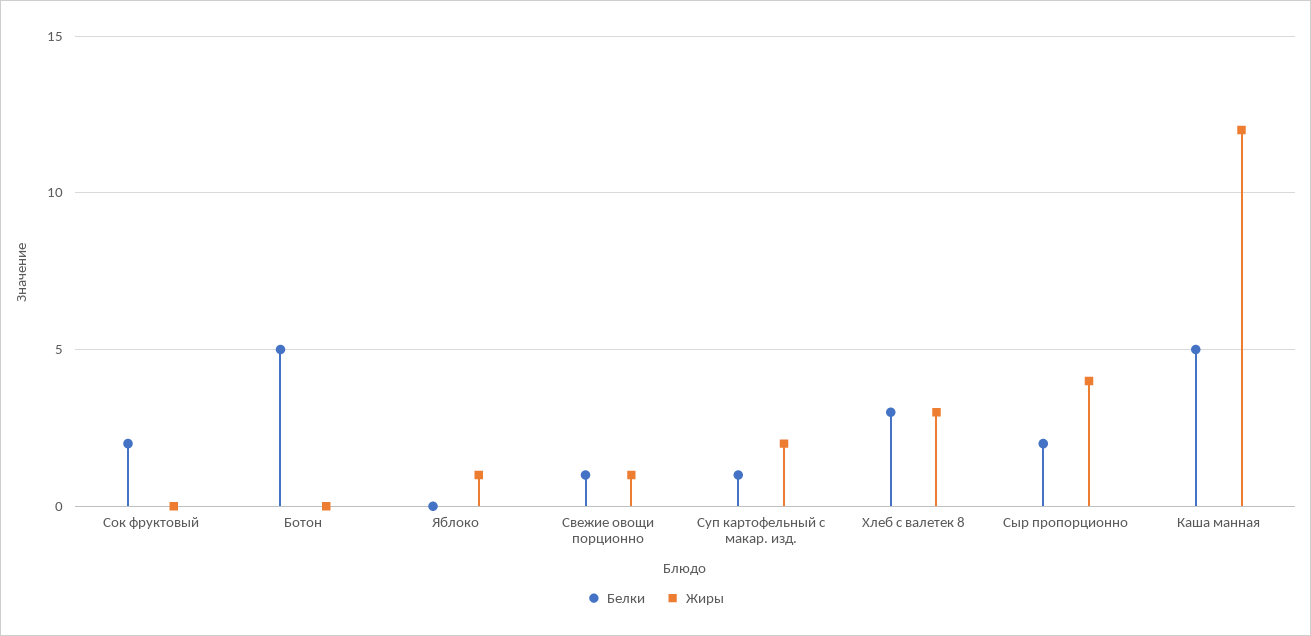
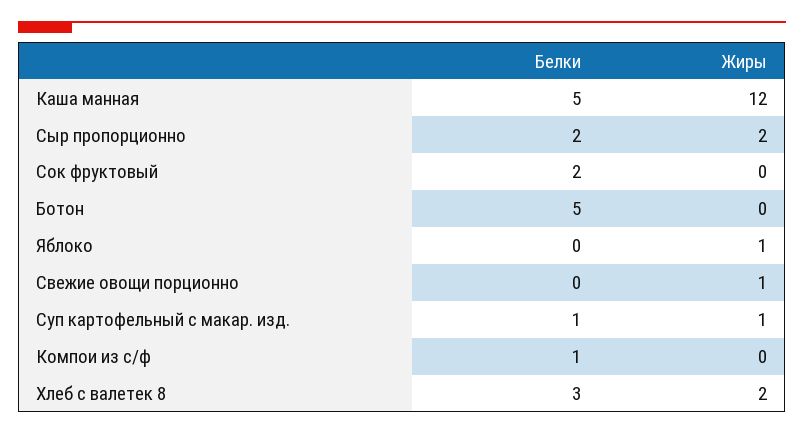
Белки, Свежие овощи порционно: 1 -> 0
Жиры, Суп картофельный с макар. изд.: 2 -> 1
Жиры, Хлеб с валетек 8: 3 -> 2
Жиры, Сыр пропорционно: 4 -> 2
Белки, Компои из с/ф: none -> 1
Жиры, Компои из с/ф: none -> 0

